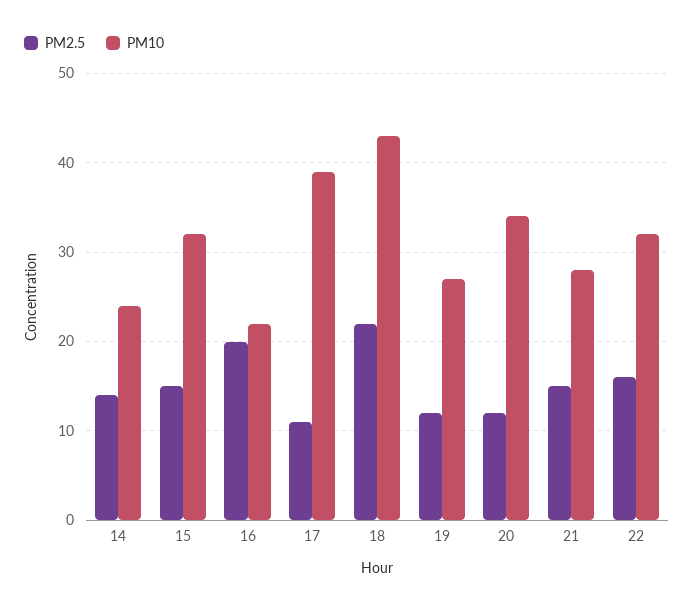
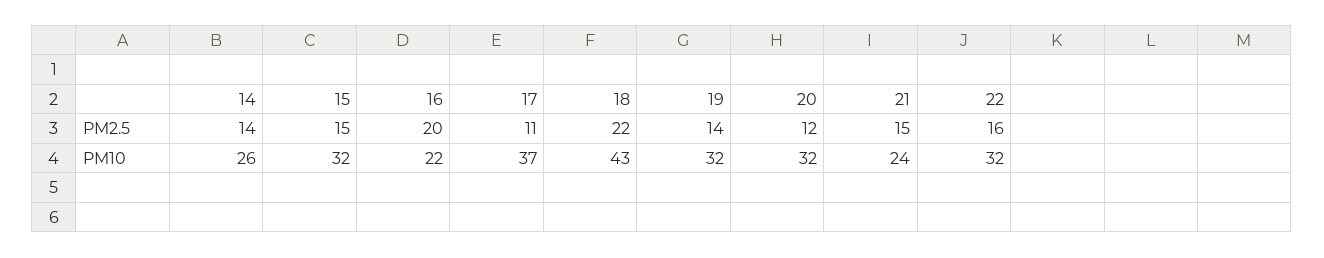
PM10, 14: 24 -> 26
PM10, 17: 39 -> 37
PM2.5, 19: 12 -> 14
PM10, 19: 27 -> 32
PM10, 20: 34 -> 32
PM10, 21: 28 -> 24

